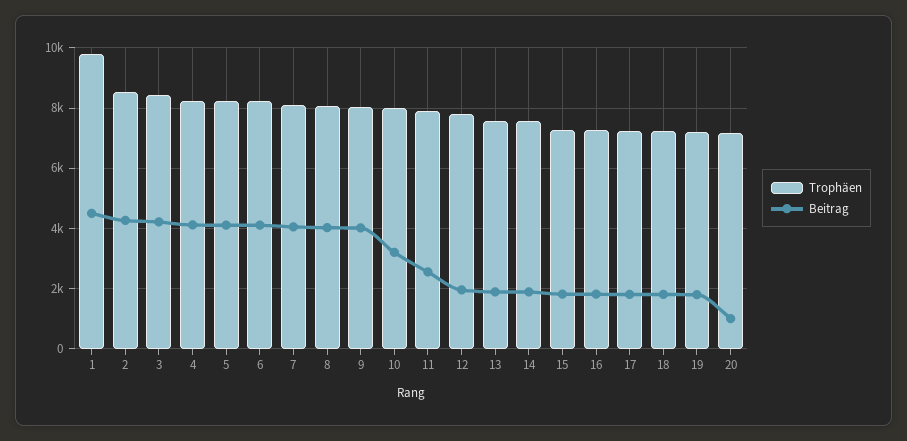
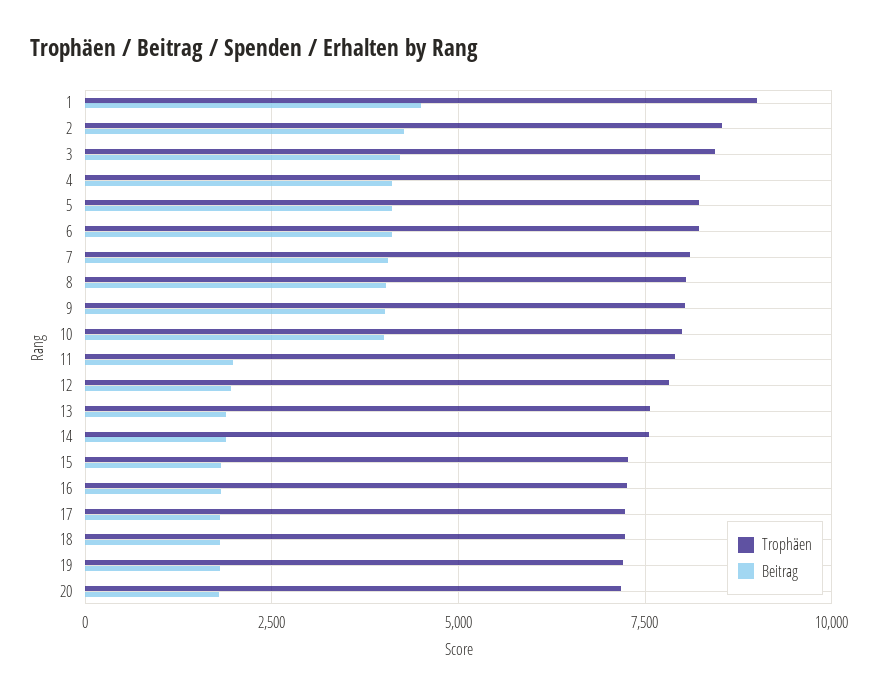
Trophäen, 1: 9800 -> 9000
Beitrag, 10: 3200 -> 4000
Beitrag, 11: 2600 -> 2000
Beitrag, 20: 1000 -> 1750

